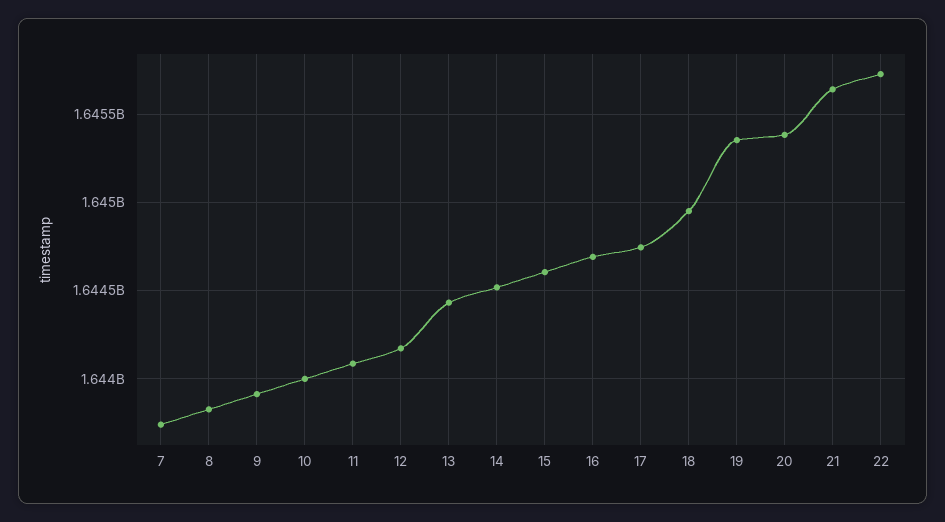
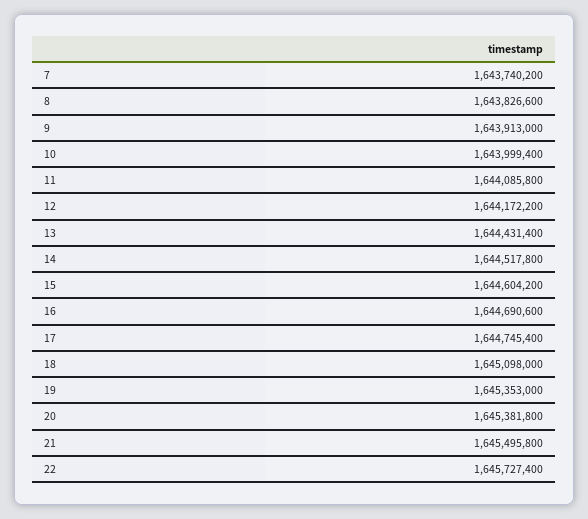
18: 1644950000 -> 1645098000
21: 1645650000 -> 1645495800

